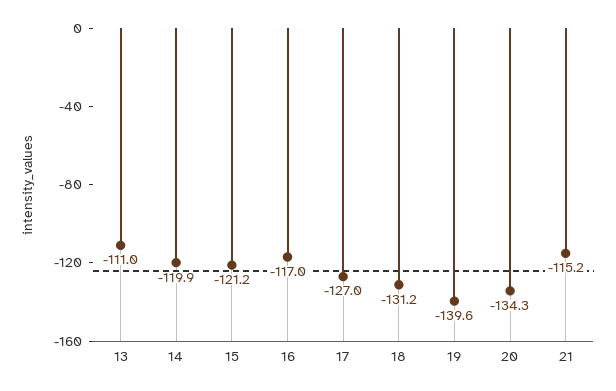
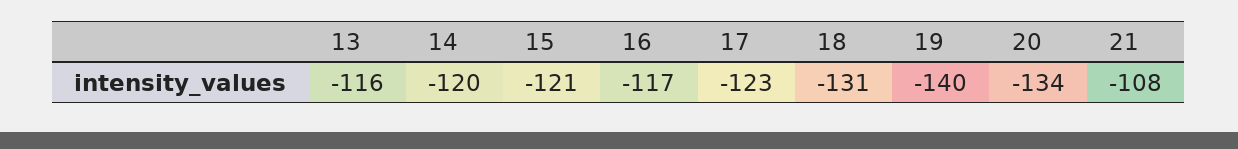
13: -111 -> -116
17: -127 -> -123
21: -115.2 -> -108

